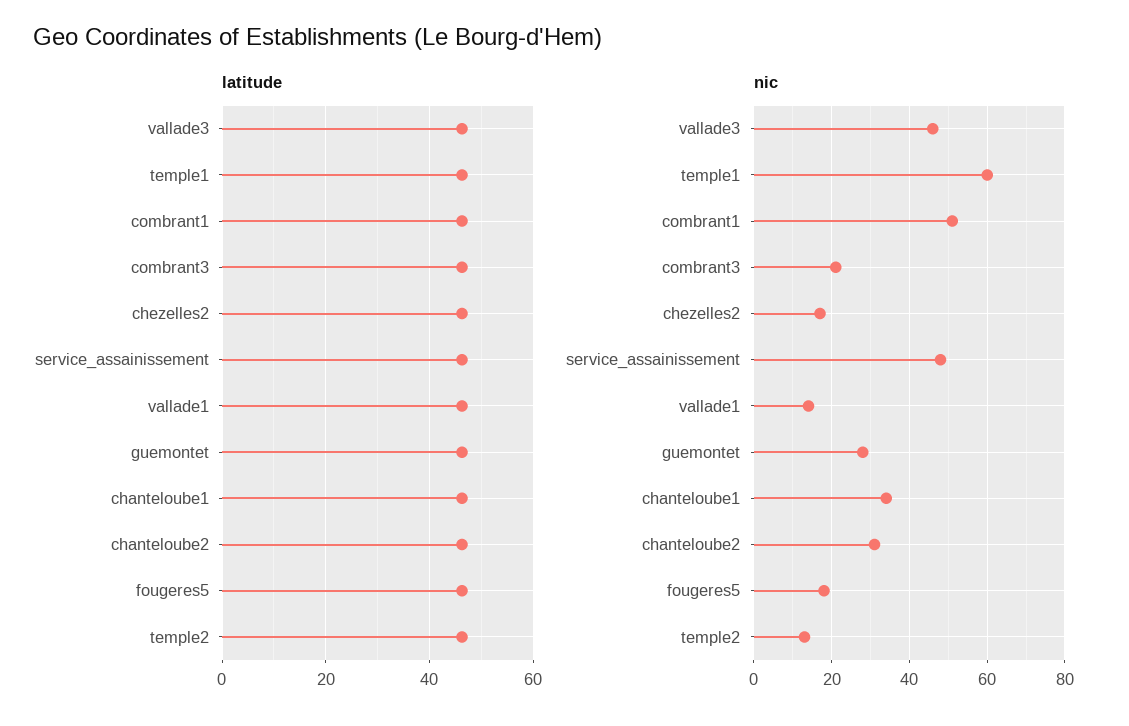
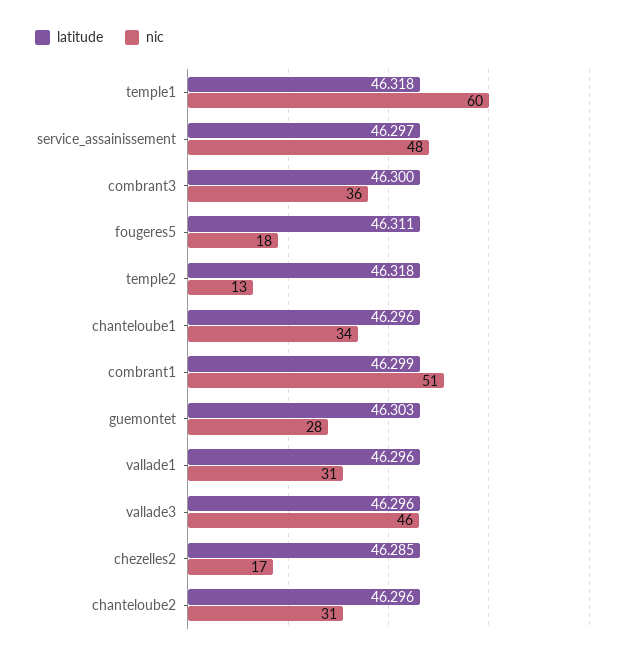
nic, combrant3: 20 -> 36
nic, vallade1: 15 -> 31

